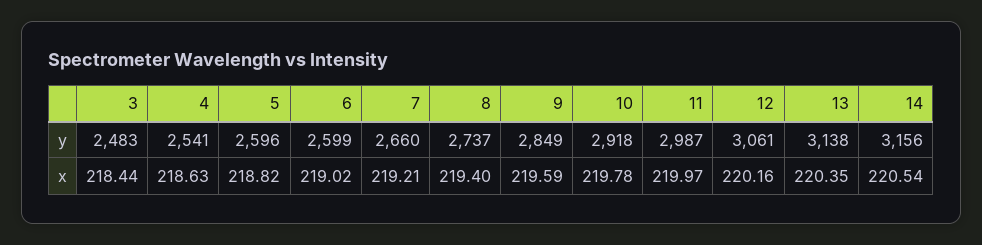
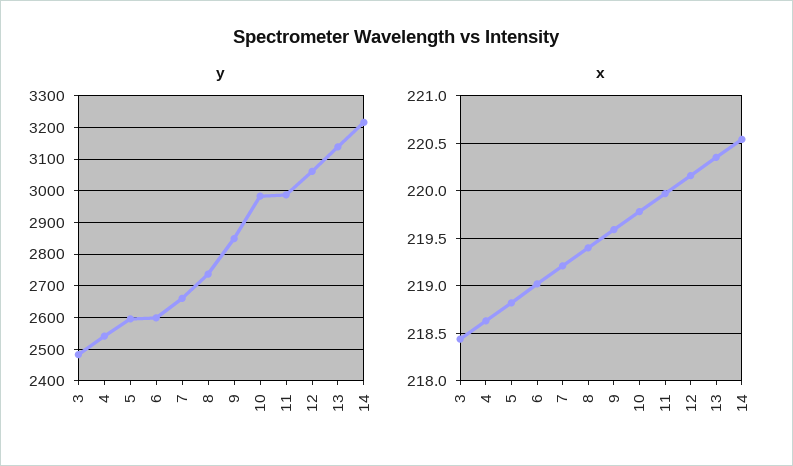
y, 10: 2918 -> 2980
y, 14: 3156 -> 3220

